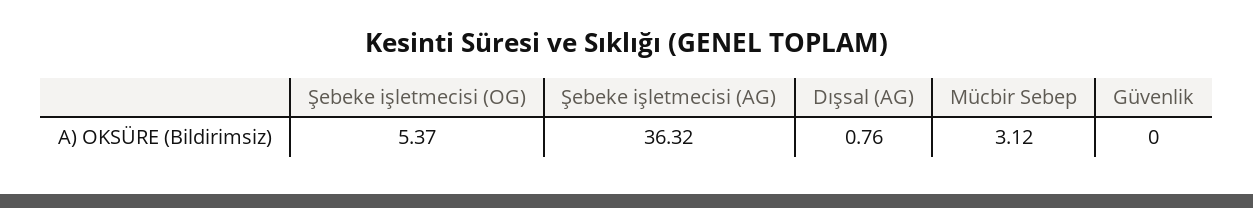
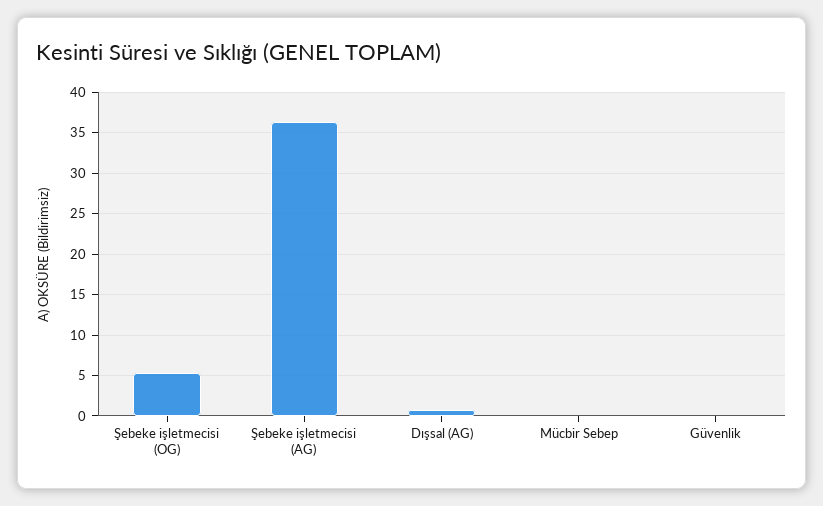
Mücbir Sebep: 3.12 -> 0

